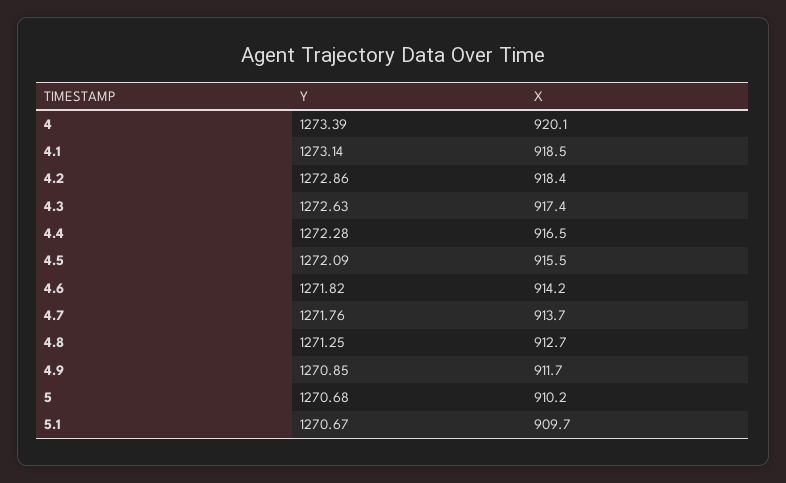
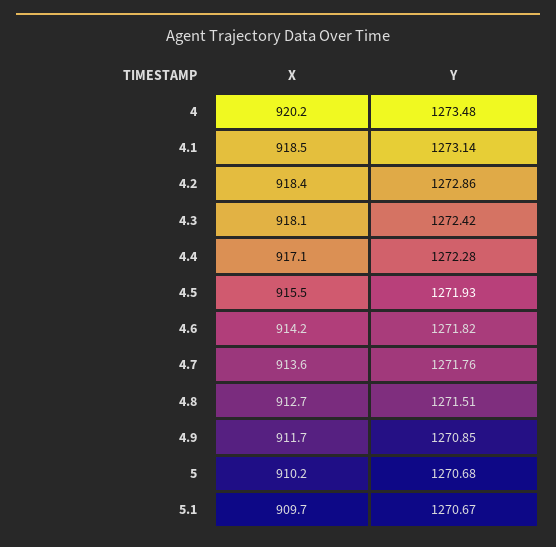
Y, 4: 1273.39 -> 1273.48
X, 4: 920.1 -> 920.2
Y, 4.3: 1272.63 -> 1272.42
X, 4.3: 917.4 -> 918.1
X, 4.4: 916.5 -> 917.1
Y, 4.5: 1272.09 -> 1271.93
X, 4.7: 913.7 -> 913.6
Y, 4.8: 1271.25 -> 1271.51

